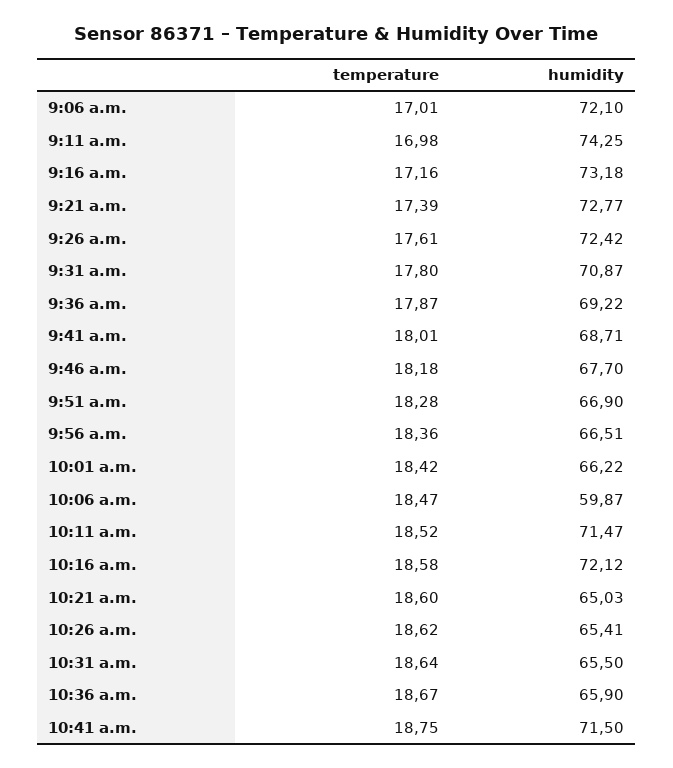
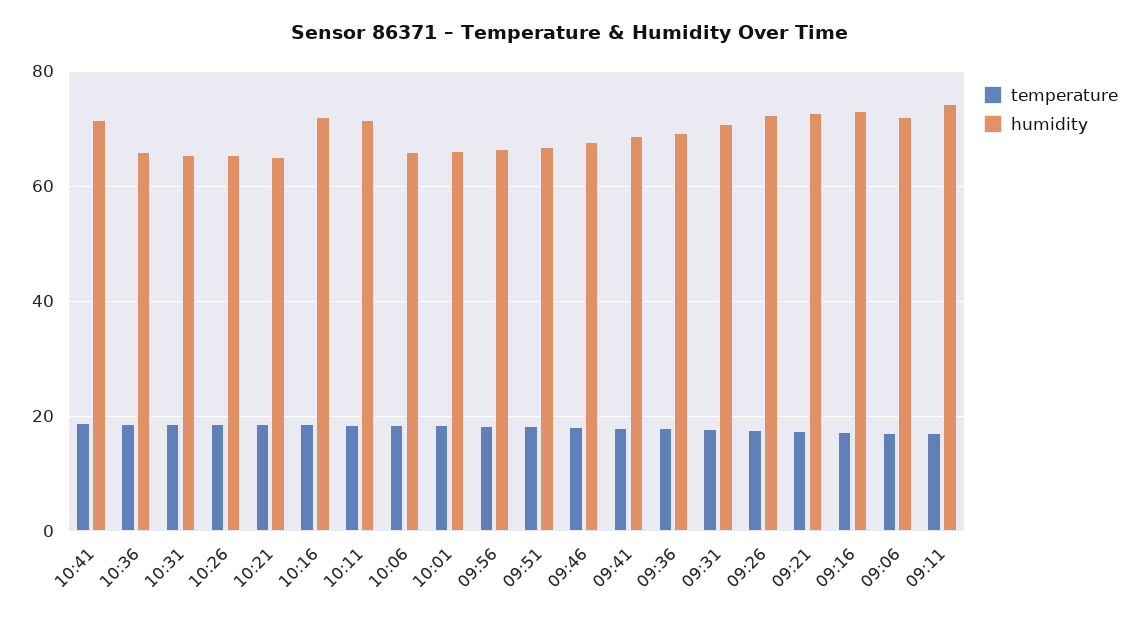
humidity, 10:06 a.m.: 59.87 -> 66

